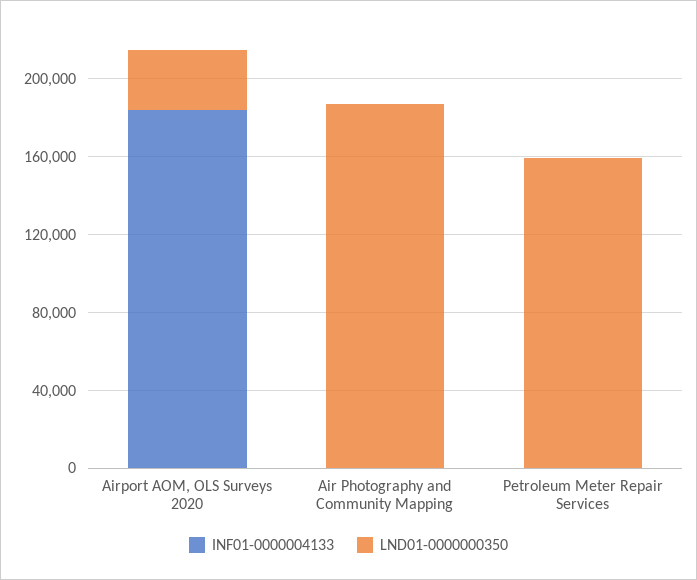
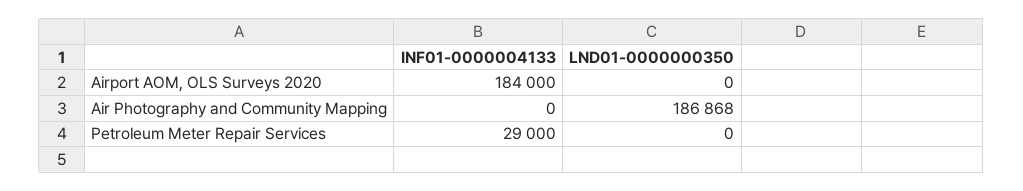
LND01-0000000350, Airport AOM, OLS Surveys 2020: 30000 -> 0
INF01-0000004133, Petroleum Meter Repair Services: 0 -> 29000
LND01-0000000350, Petroleum Meter Repair Services: 160000 -> 0

